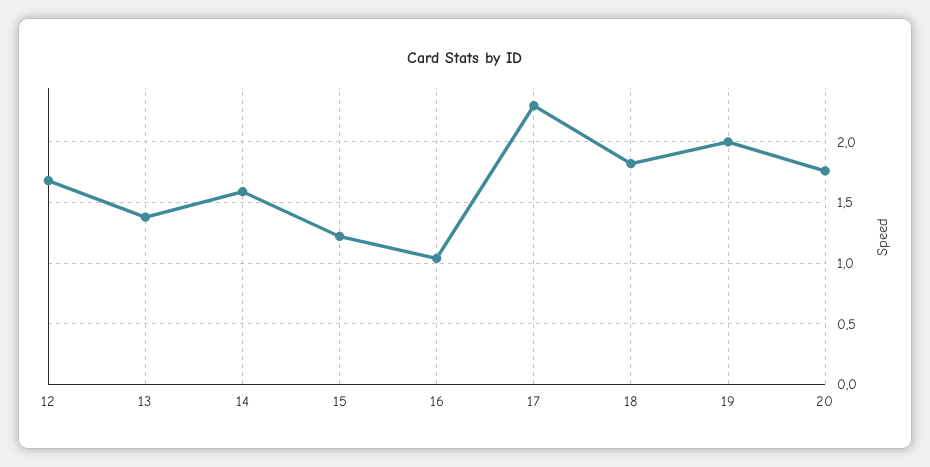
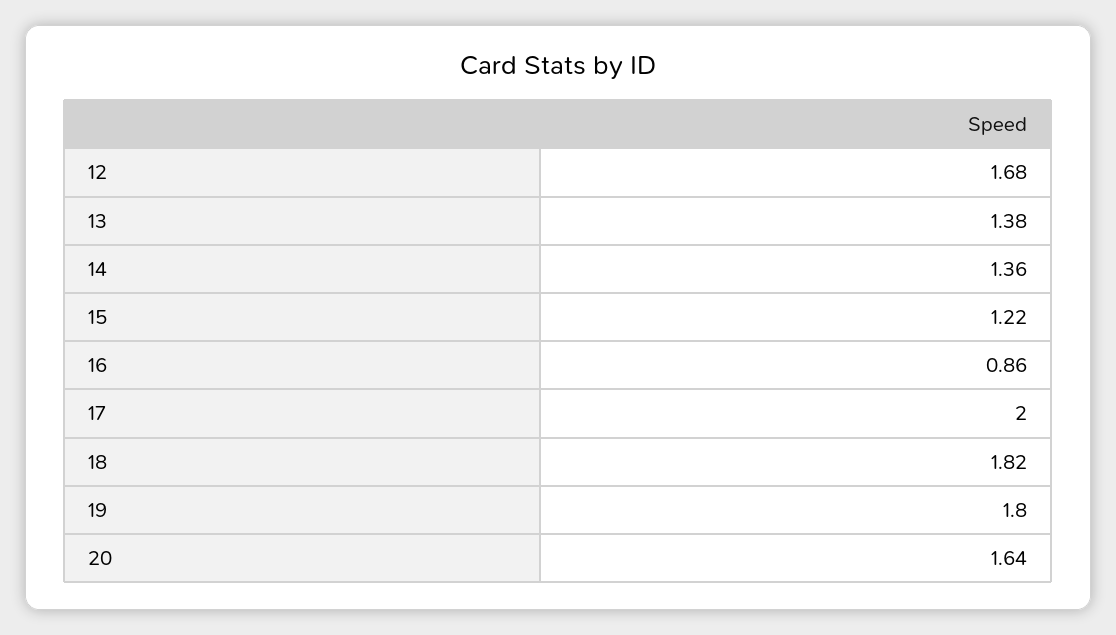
14: 1.6 -> 1.36
16: 1.05 -> 0.86
17: 2.3 -> 2
19: 2 -> 1.8
20: 1.75 -> 1.64

